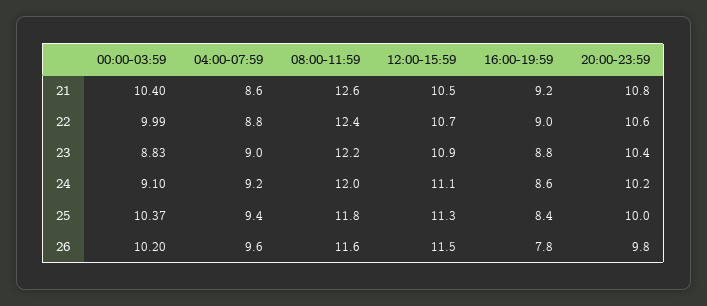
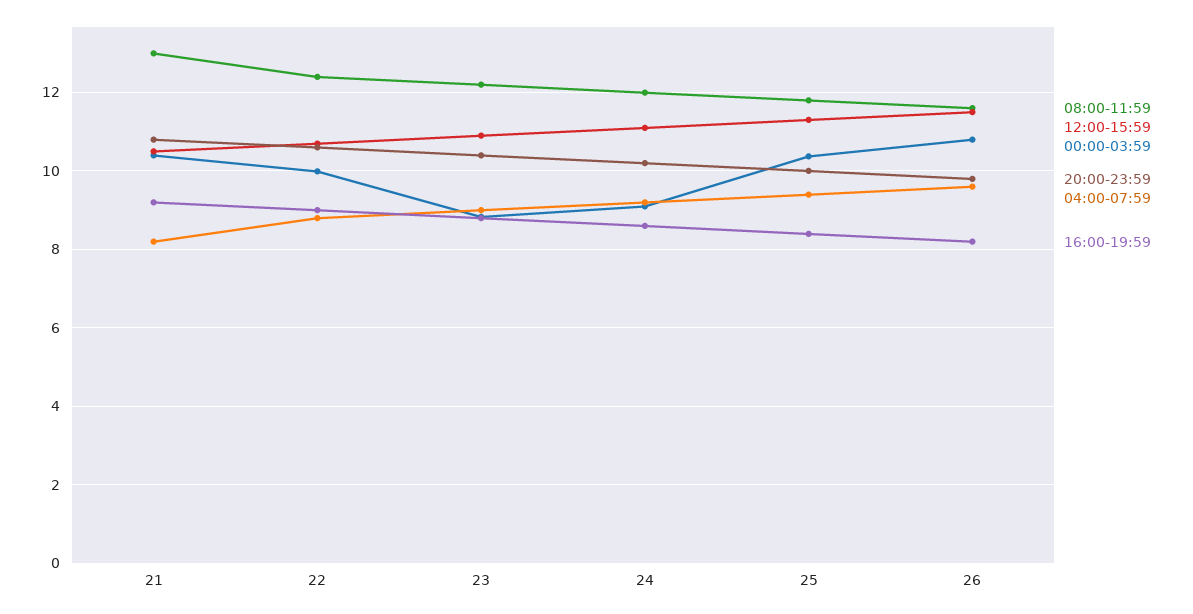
04:00-07:59, 21: 8.6 -> 8.2
08:00-11:59, 21: 12.6 -> 13
00:00-03:59, 26: 10.2 -> 10.8
16:00-19:59, 26: 7.8 -> 8.2

